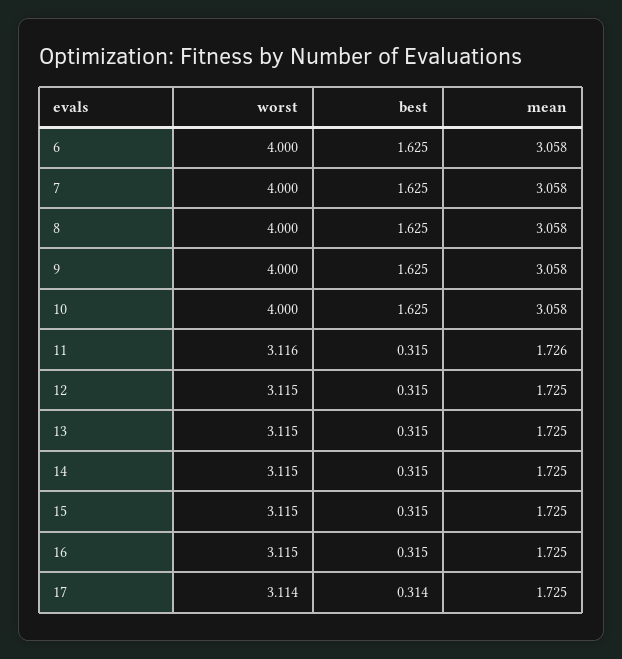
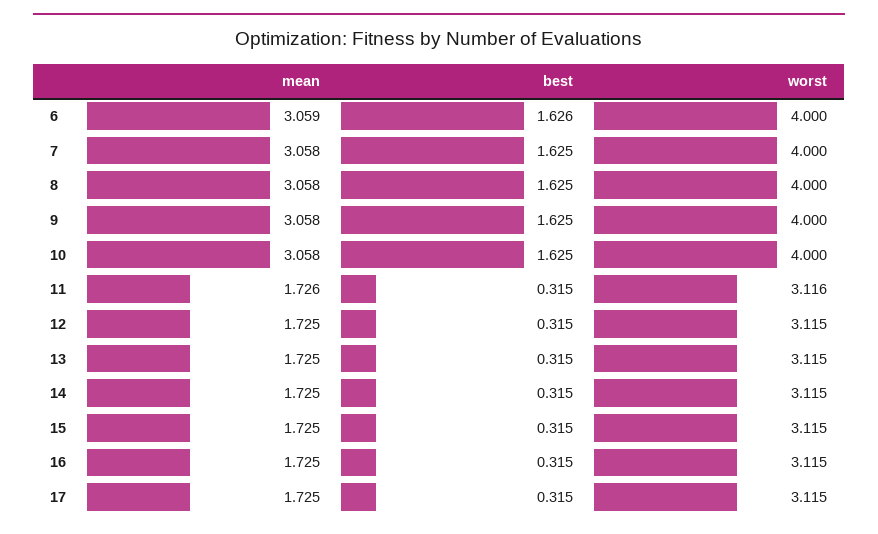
best, 6: 1.625 -> 1.626
mean, 6: 3.058 -> 3.059
worst, 17: 3.114 -> 3.115
best, 17: 0.314 -> 0.315

